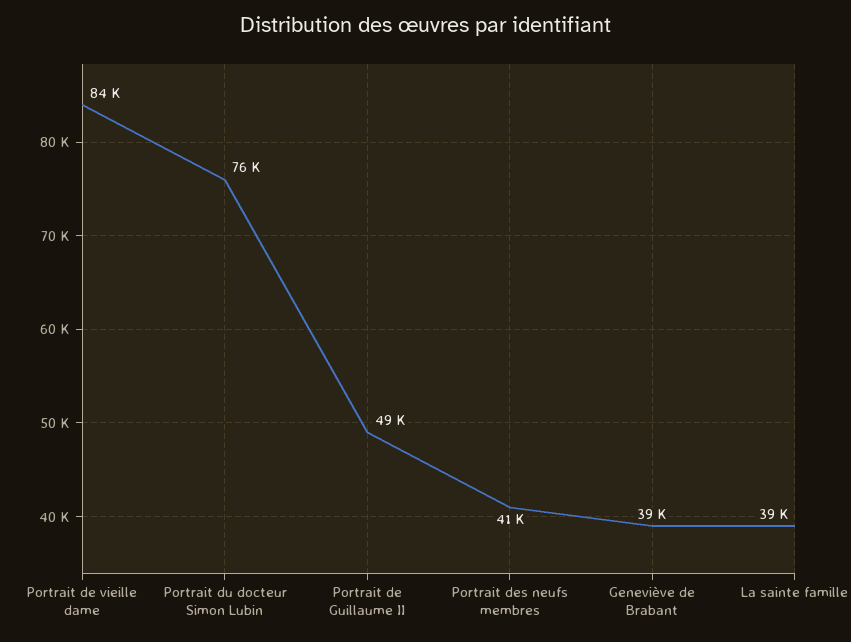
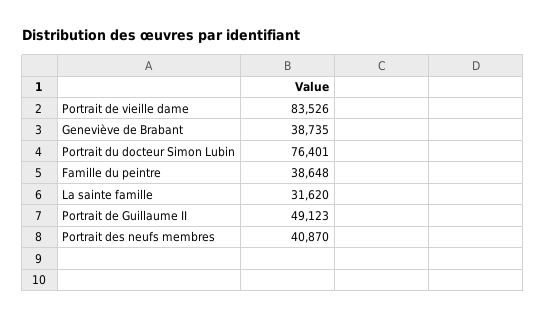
La sainte famille: 39000 -> 31620
Famille du peintre: none -> 38648

